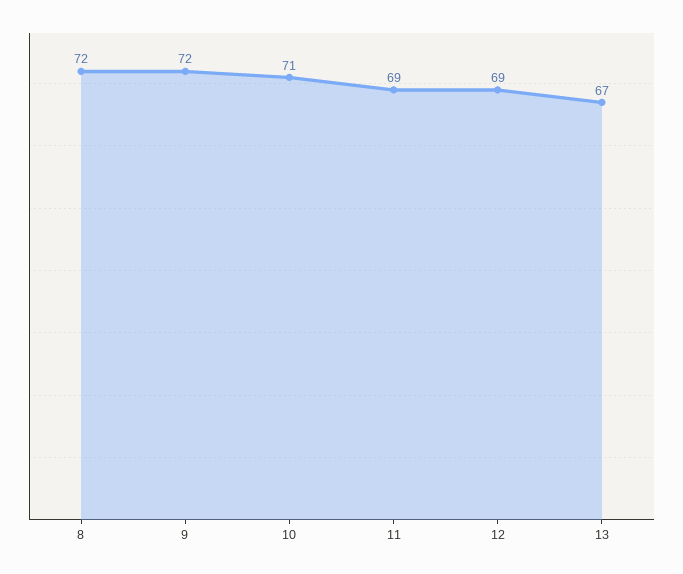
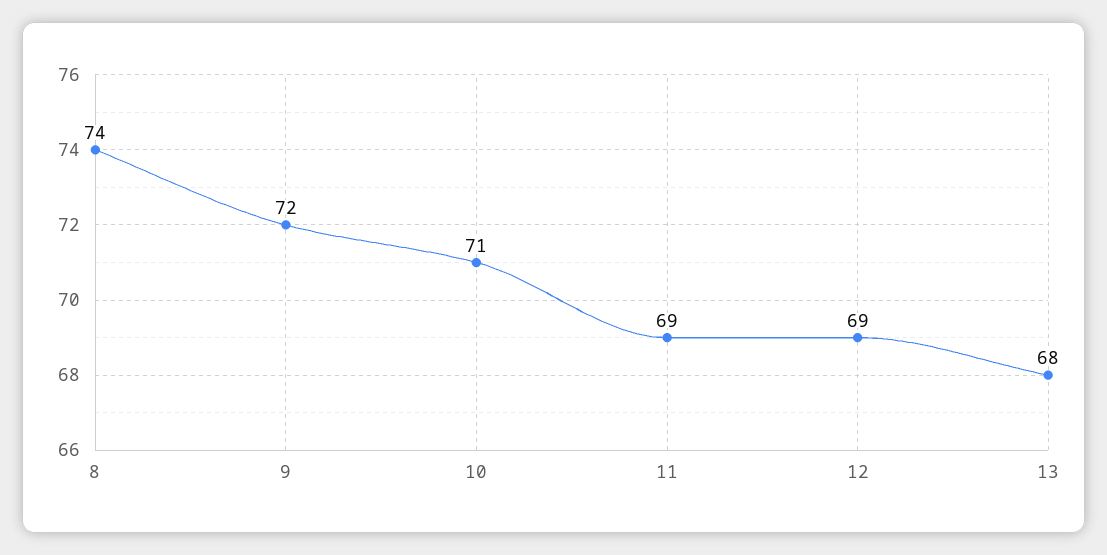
8: 72 -> 74
13: 67 -> 68

